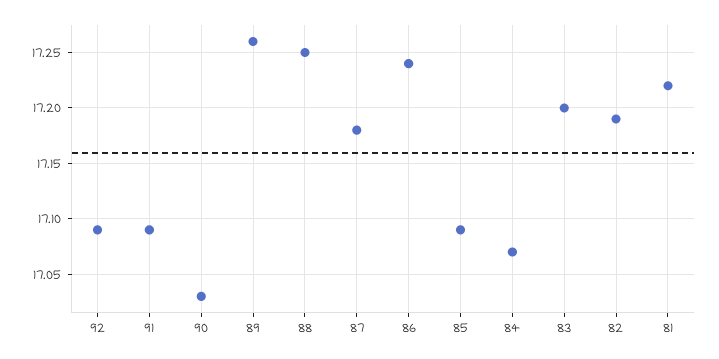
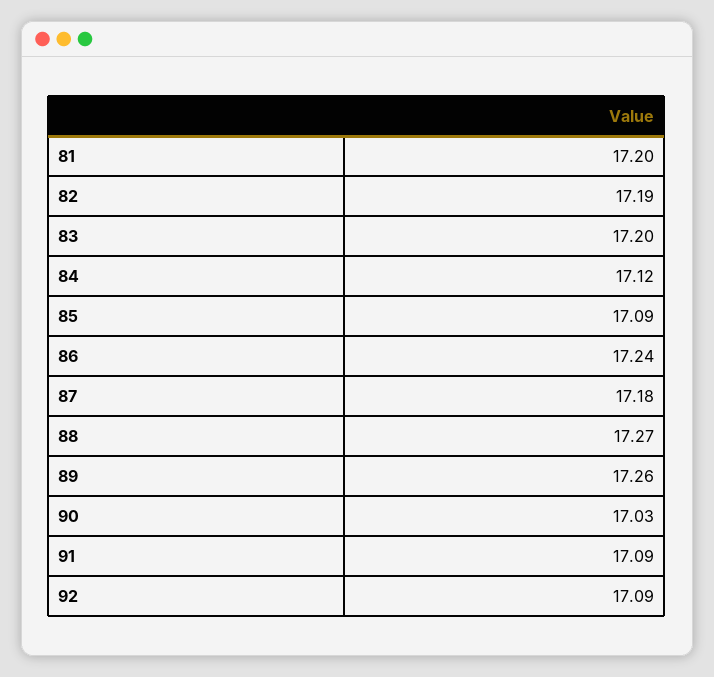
88: 17.25 -> 17.27
84: 17.07 -> 17.12
81: 17.22 -> 17.2

